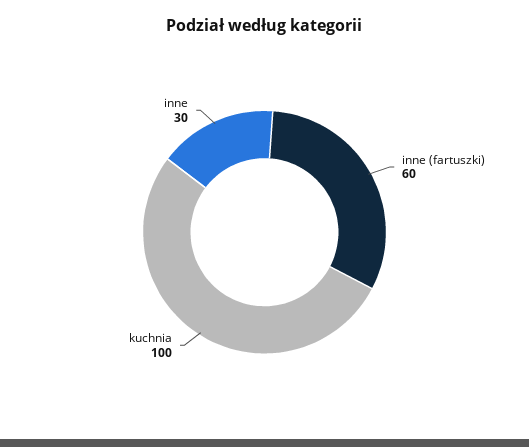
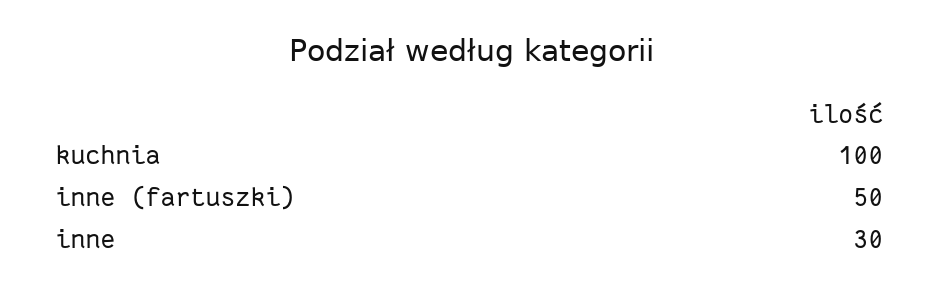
inne (fartuszki): 60 -> 50

